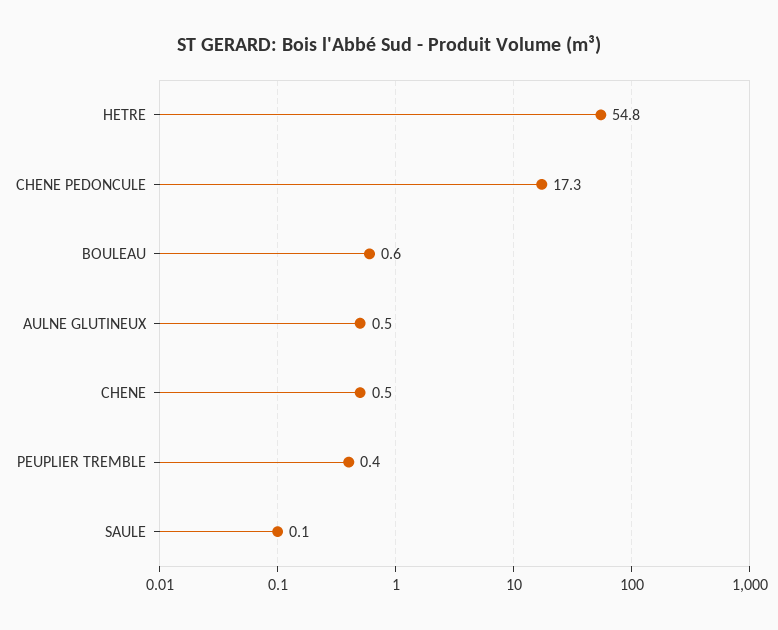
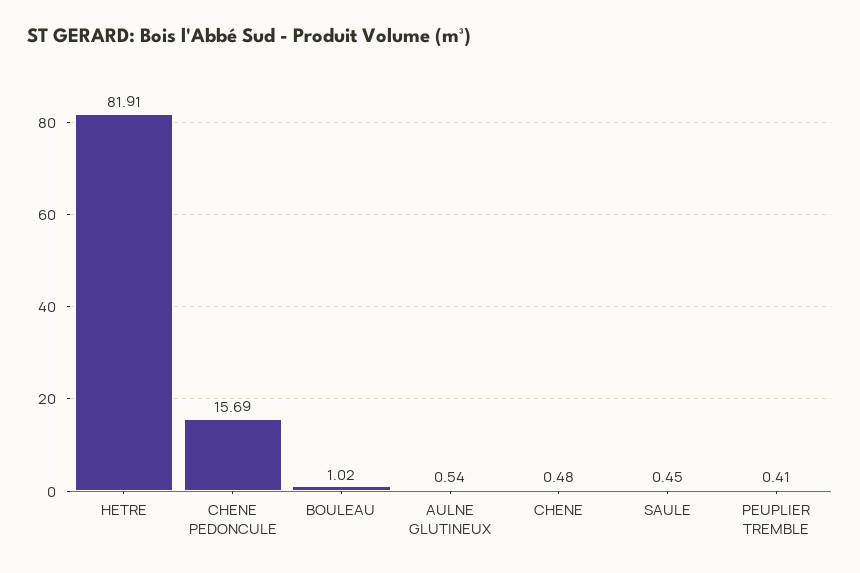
HETRE: 54.8 -> 81.91
CHENE PEDONCULE: 17.3 -> 15.69
BOULEAU: 0.6 -> 1.02
SAULE: 0.1 -> 0.45

